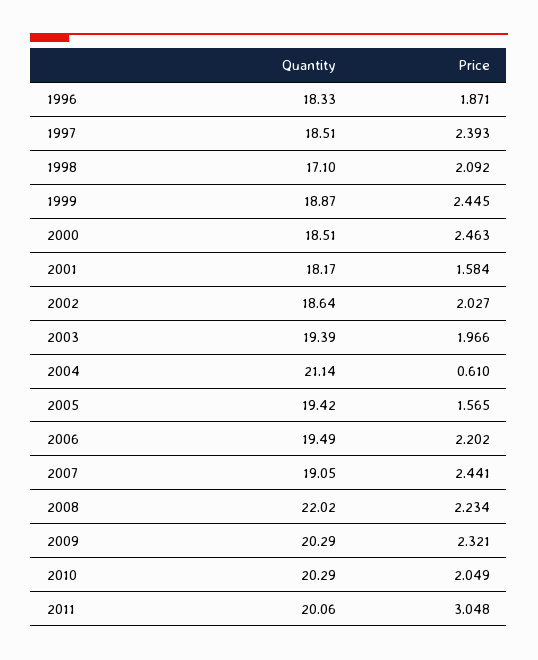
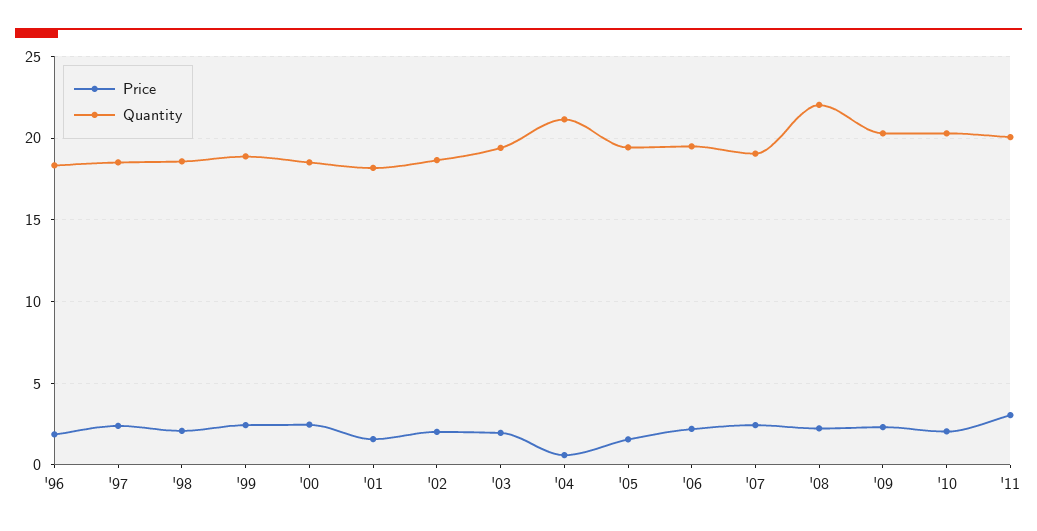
Quantity, 1998: 17.1 -> 18.5

